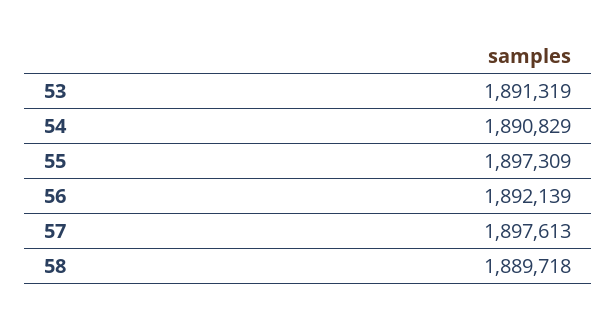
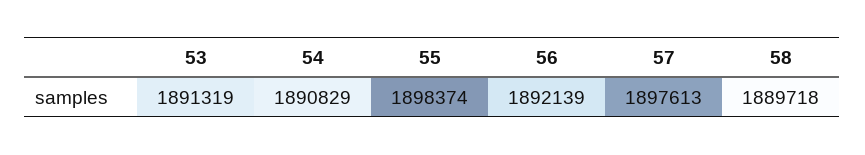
55: 1897309 -> 1898374

